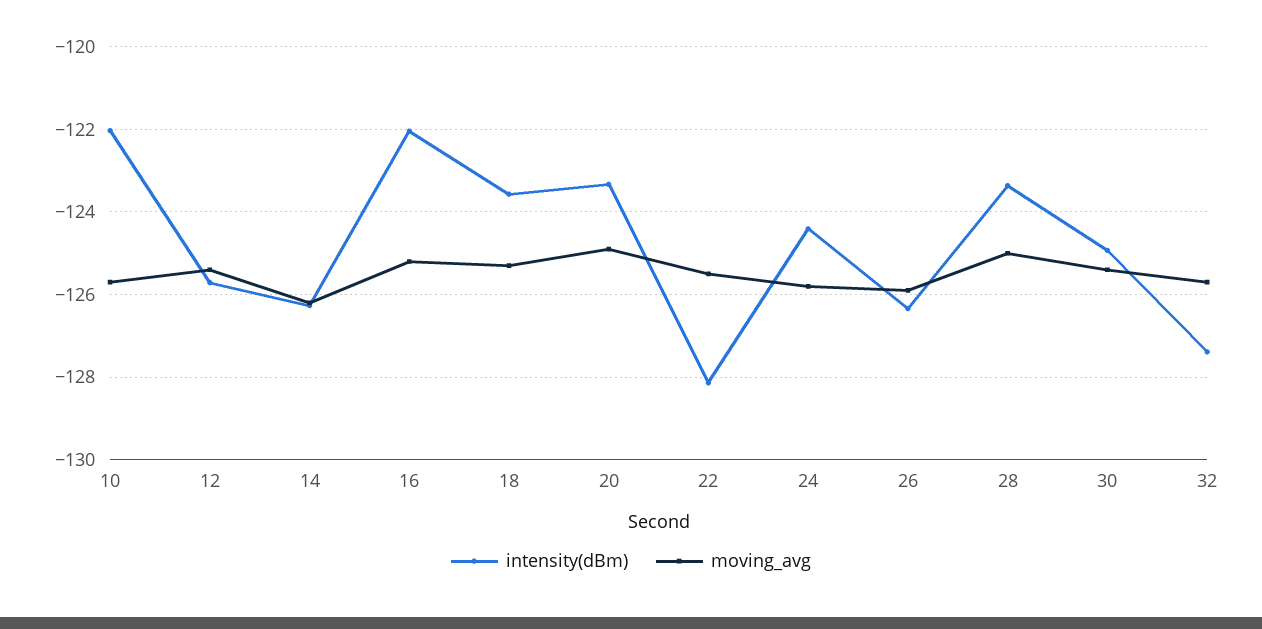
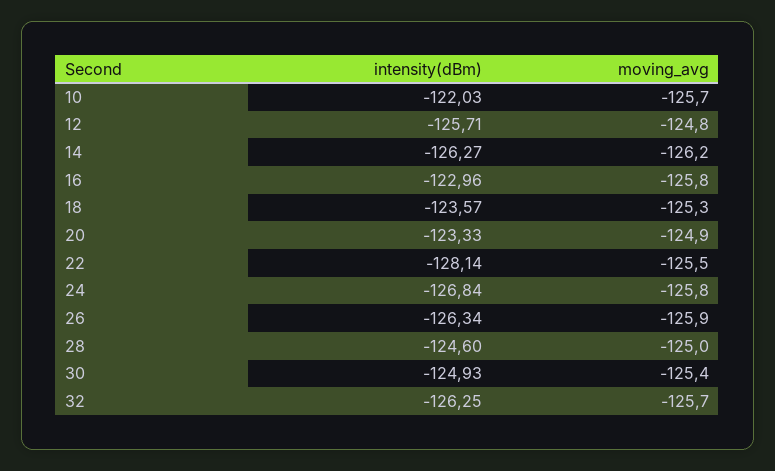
moving_avg, 12: -125.4 -> -124.8
intensity(dBm), 16: -122 -> -122.96
moving_avg, 16: -125.2 -> -125.8
intensity(dBm), 24: -124.4 -> -126.84
intensity(dBm), 28: -123.4 -> -124.6
intensity(dBm), 32: -127.4 -> -126.25

